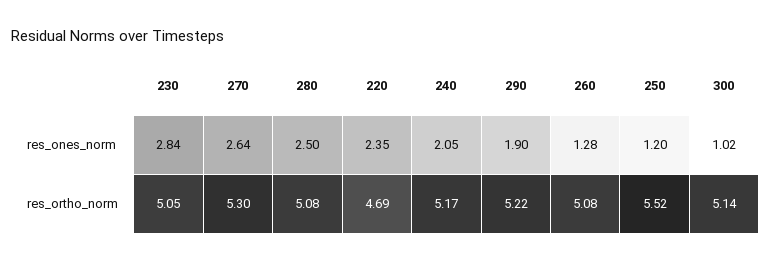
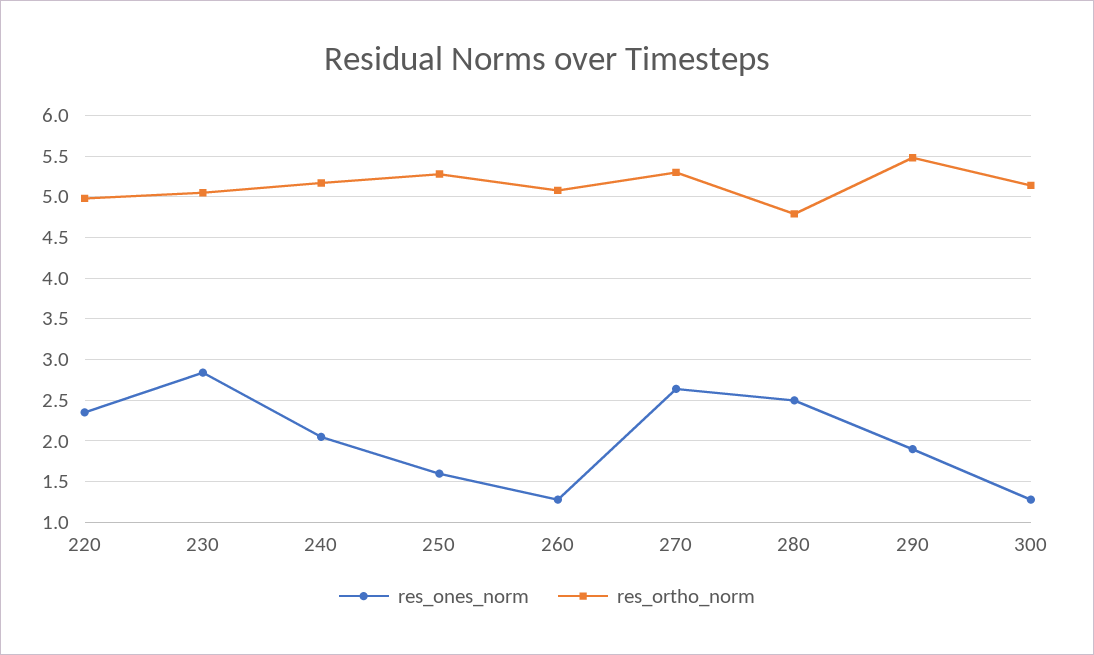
res_ones_norm, 250: 1.2 -> 1.6
res_ones_norm, 300: 1.02 -> 1.3
res_ortho_norm, 280: 5.08 -> 4.8
res_ortho_norm, 220: 4.69 -> 5
res_ortho_norm, 290: 5.22 -> 5.5
res_ortho_norm, 250: 5.52 -> 5.3

